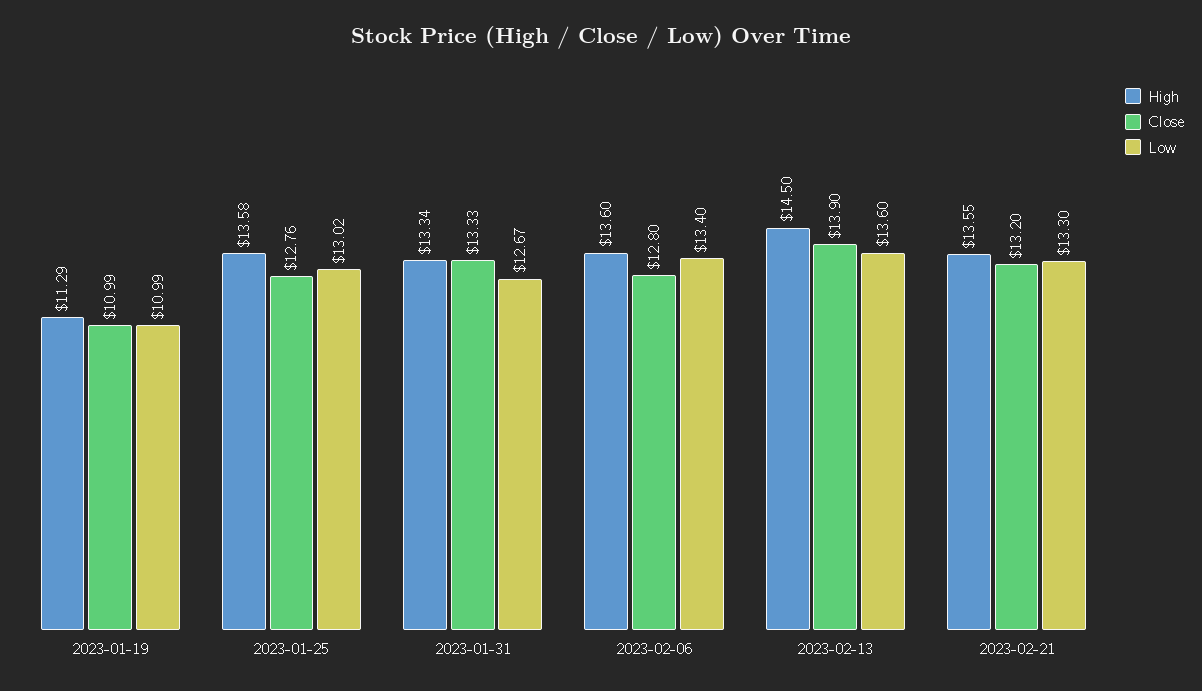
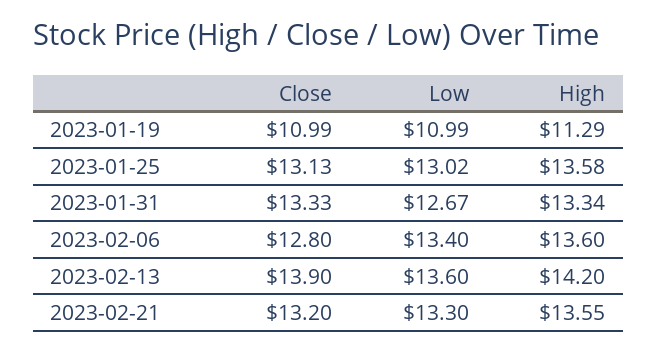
Close, 2023-01-25: 12.76 -> 13.13
High, 2023-02-13: 14.5 -> 14.2

